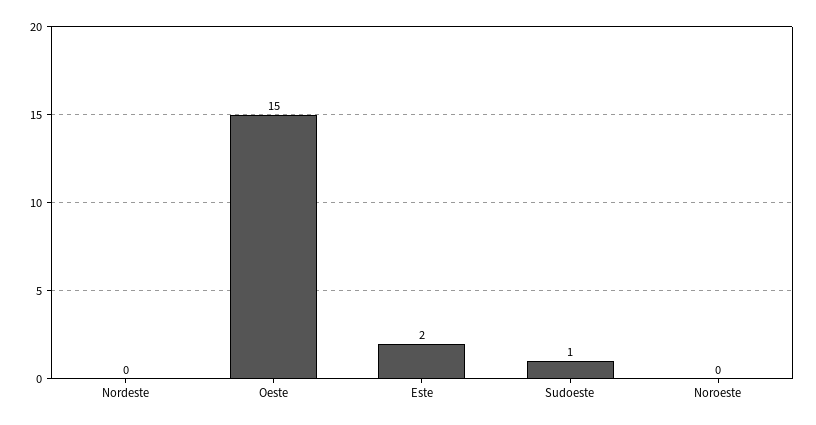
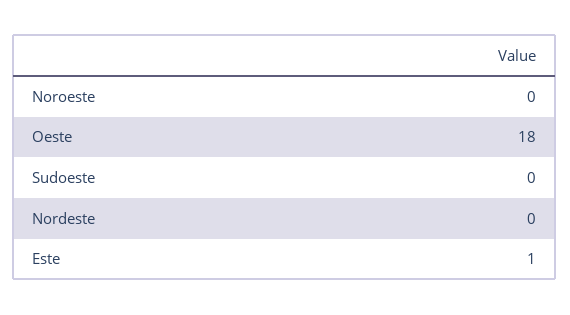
Oeste: 15 -> 18
Este: 2 -> 1
Sudoeste: 1 -> 0

